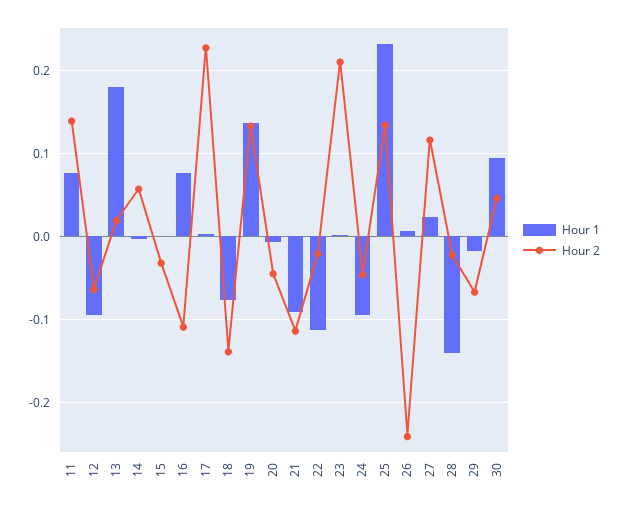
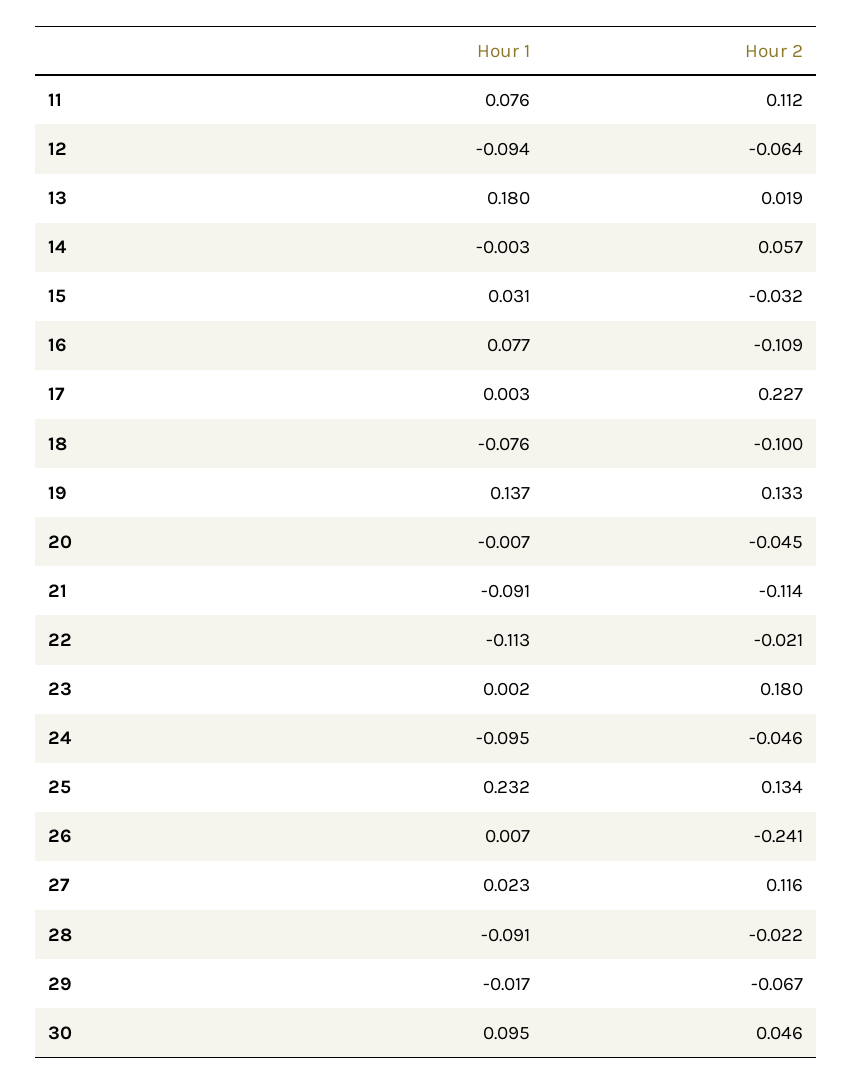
Hour 2, 11: 0.14 -> 0.112
Hour 1, 15: 0 -> 0.031
Hour 2, 18: -0.14 -> -0.1
Hour 2, 23: 0.21 -> 0.18
Hour 1, 28: -0.14 -> -0.091

